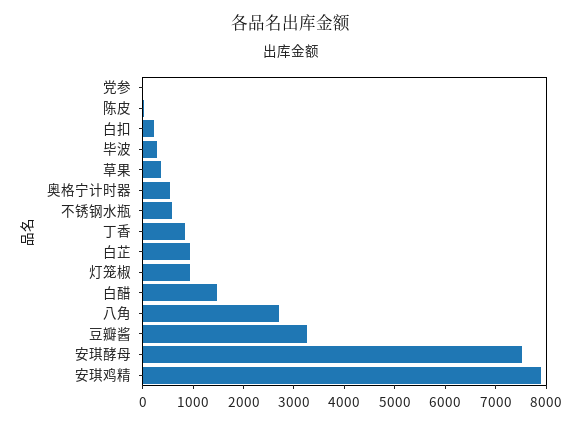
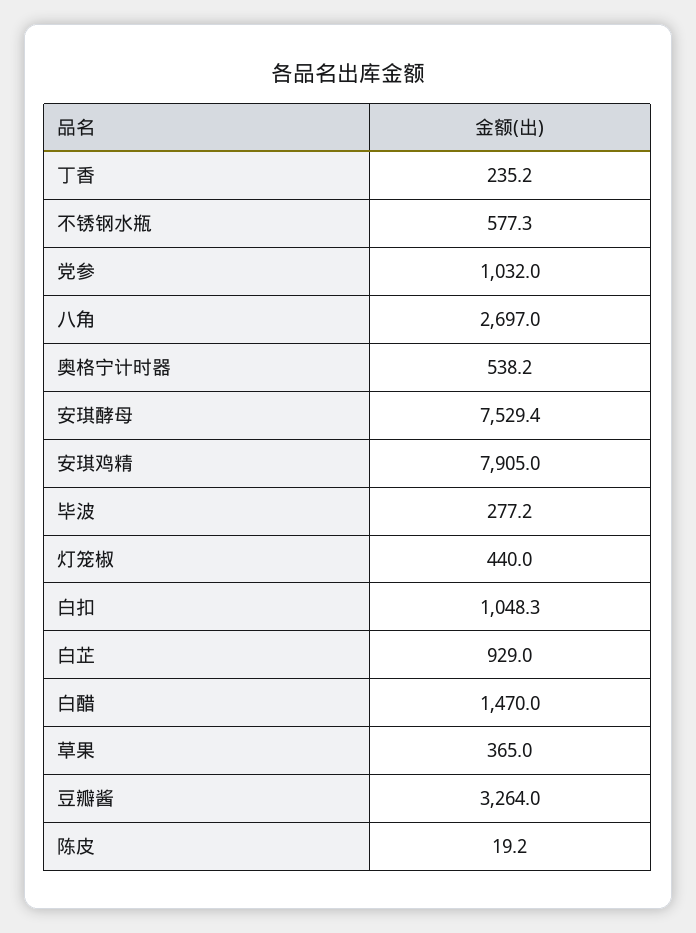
党参: 0 -> 1032
白扣: 200 -> 1048.3
丁香: 800 -> 235.2
灯笼椒: 1000 -> 440

